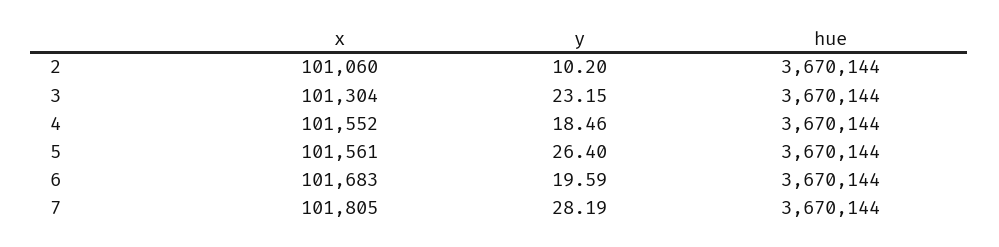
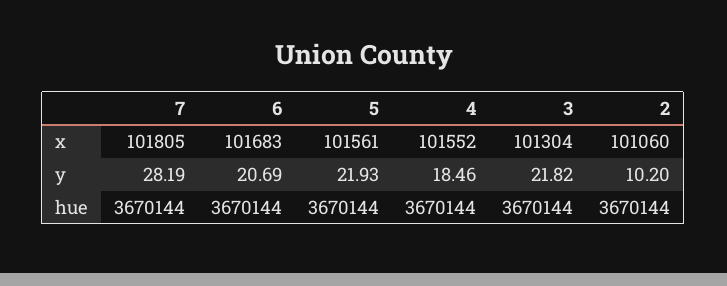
y, 3: 23.15 -> 21.82
y, 5: 26.4 -> 21.93
y, 6: 19.59 -> 20.69

